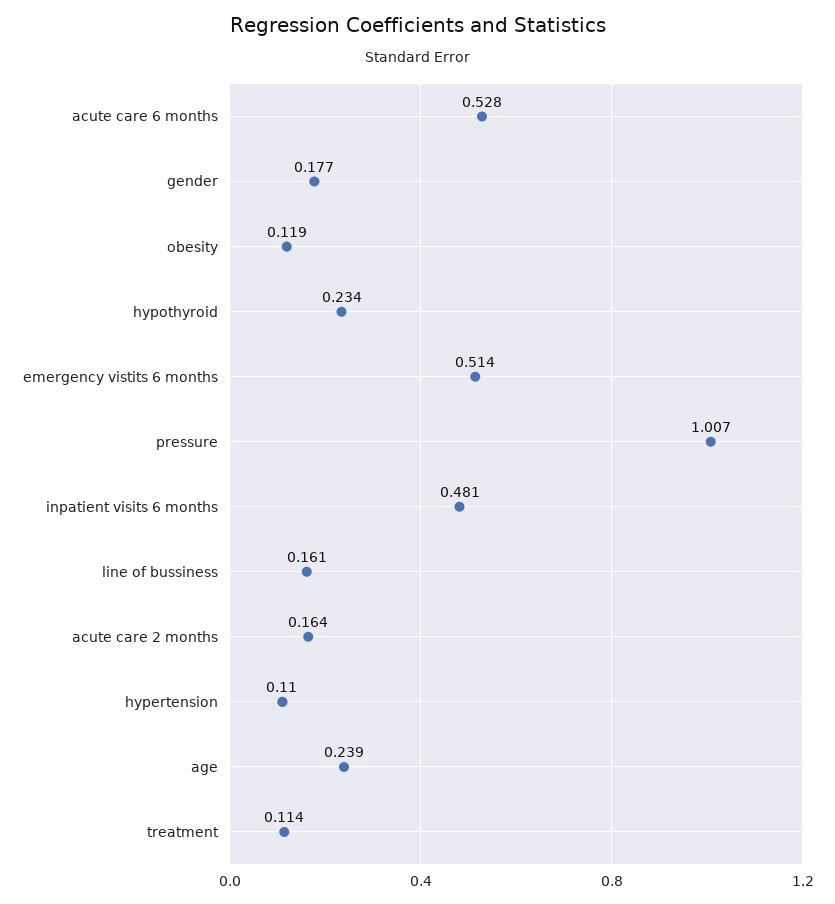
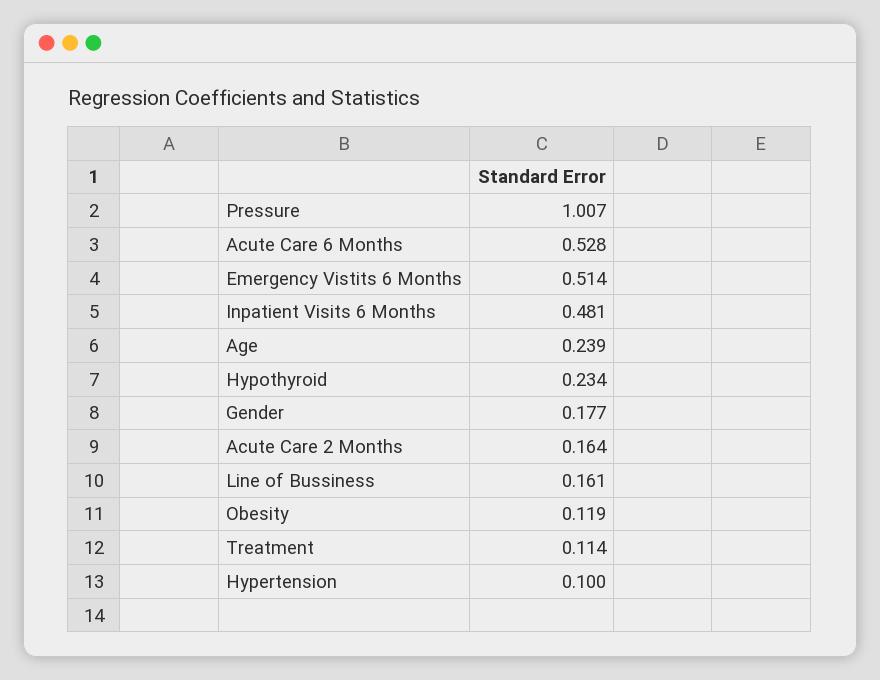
hypertension: 0.11 -> 0.1

